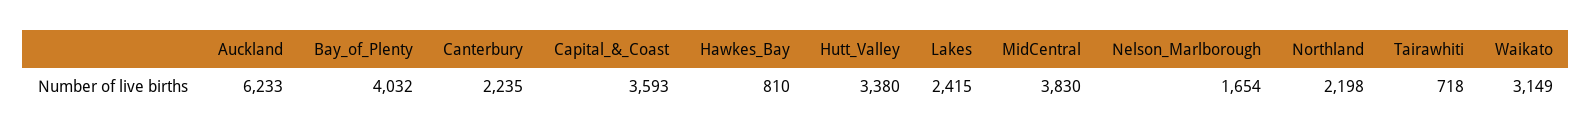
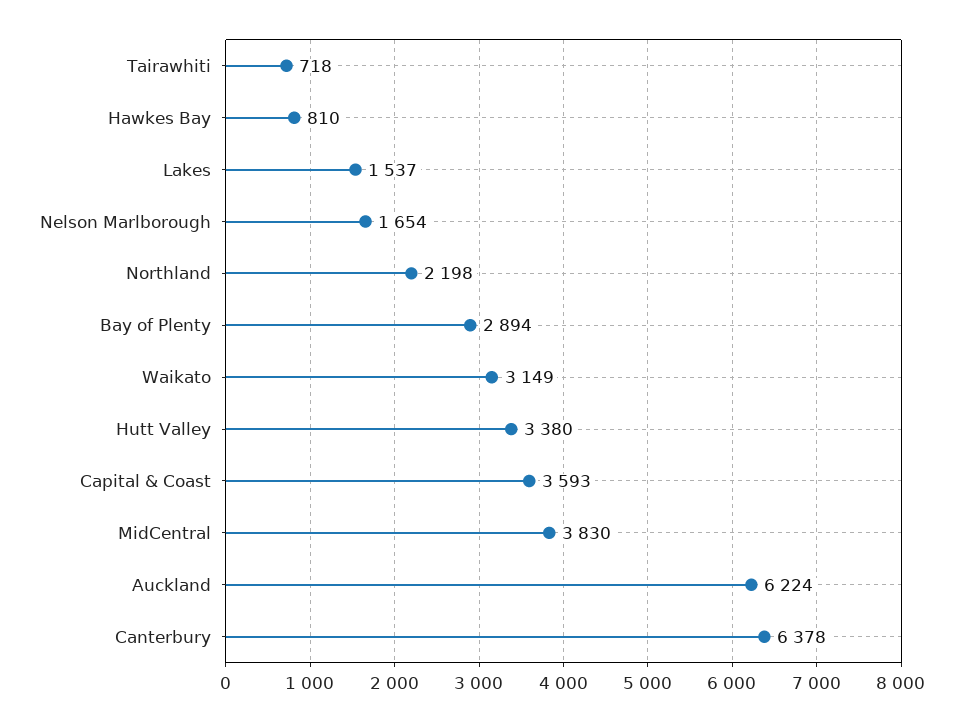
Auckland: 6233 -> 6224
Bay_of_Plenty: 4032 -> 2894
Canterbury: 2235 -> 6378
Lakes: 2415 -> 1537

